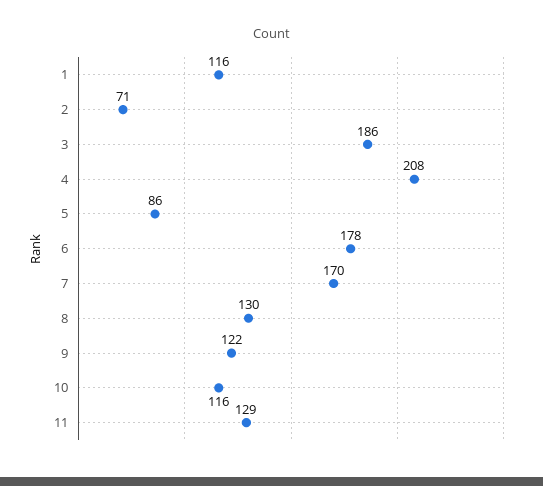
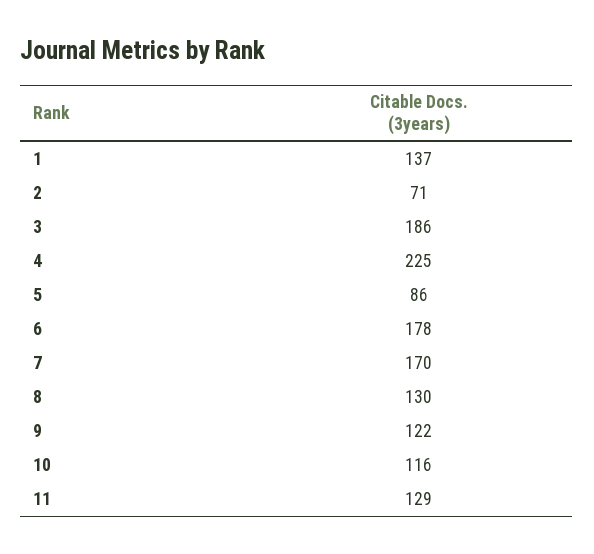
1: 116 -> 137
4: 208 -> 225

